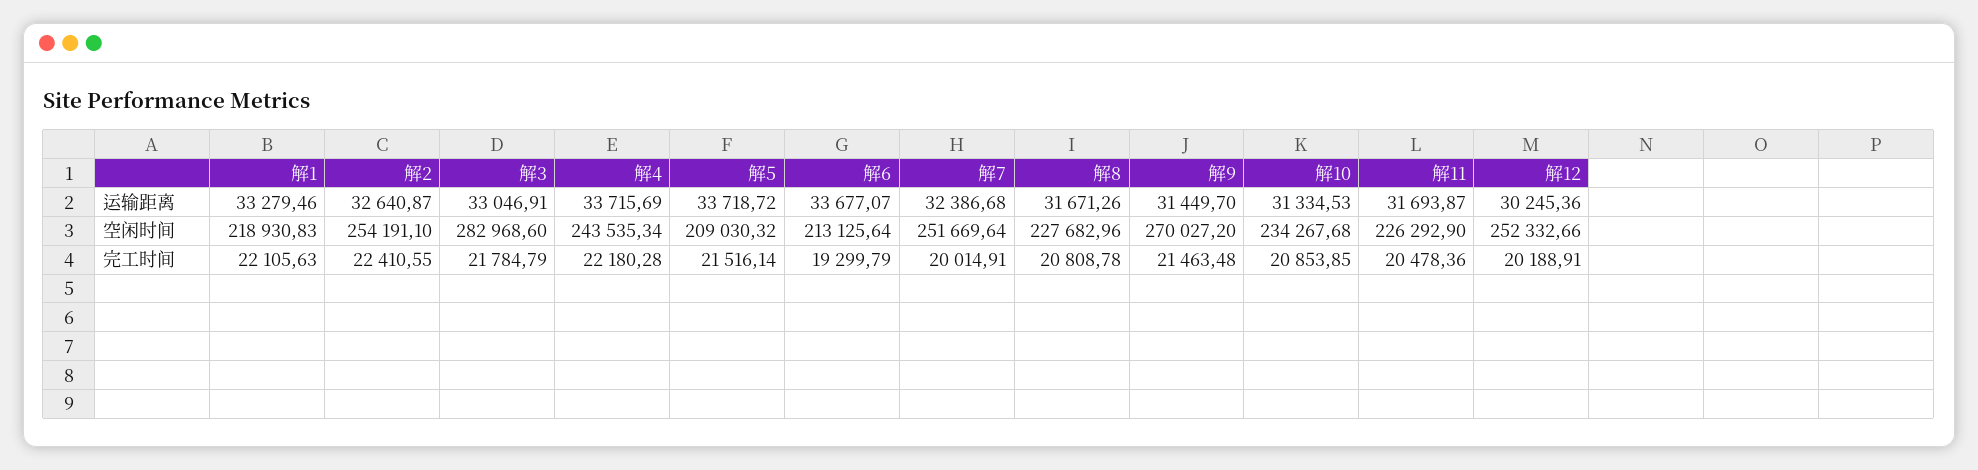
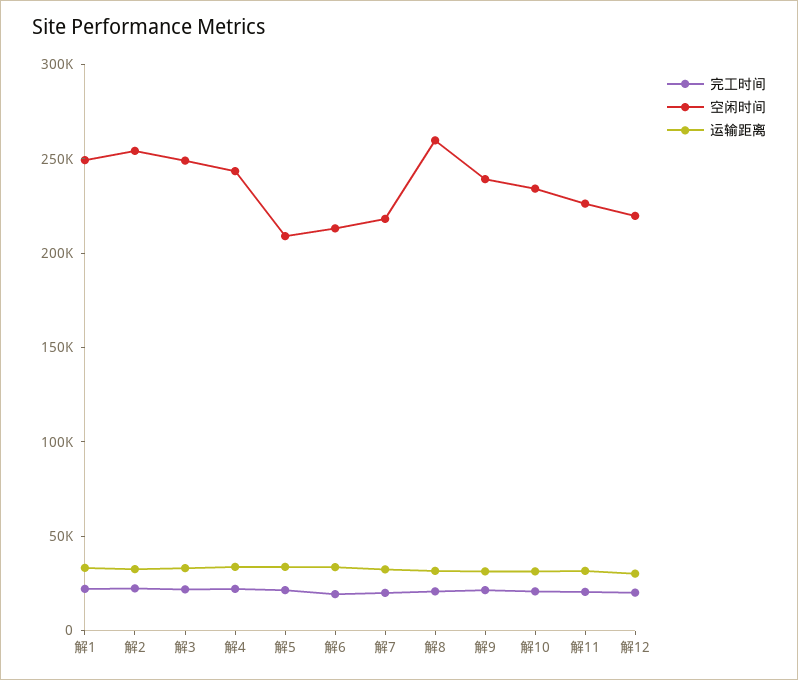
空闲时间, 解1: 218930.83 -> 250000
空闲时间, 解3: 282968.6 -> 250000
空闲时间, 解7: 251669.64 -> 220000
空闲时间, 解8: 227682.96 -> 260000
空闲时间, 解9: 270027.2 -> 240000
空闲时间, 解12: 252332.66 -> 220000

